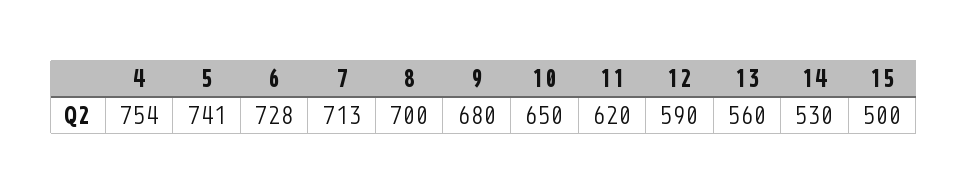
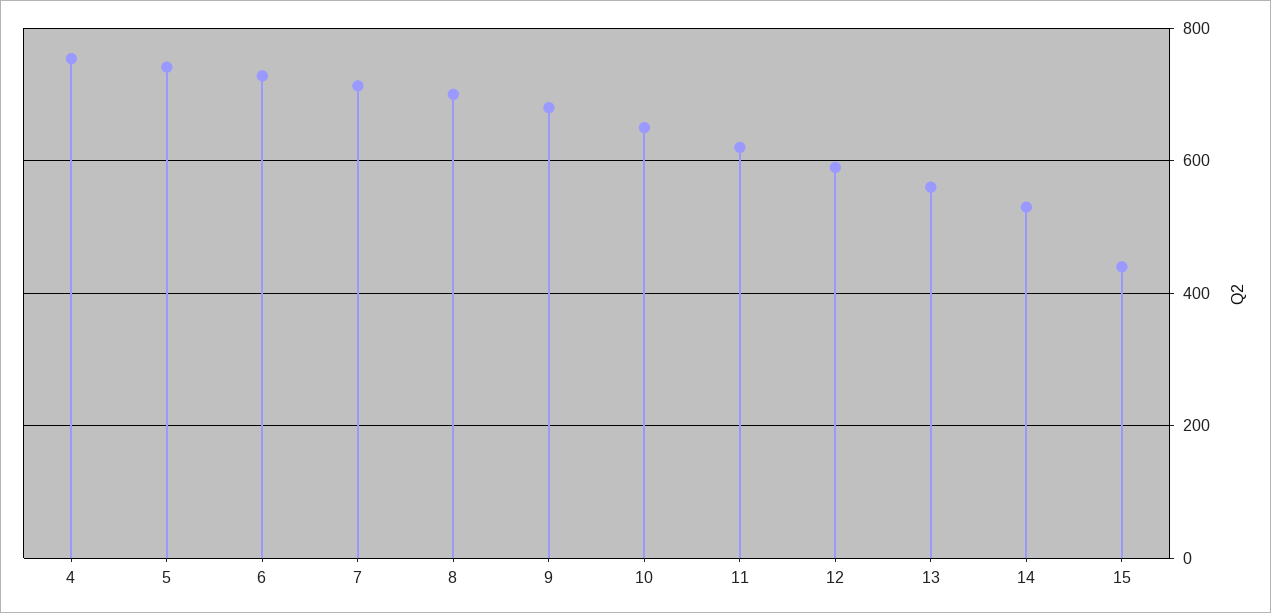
15: 500 -> 440

